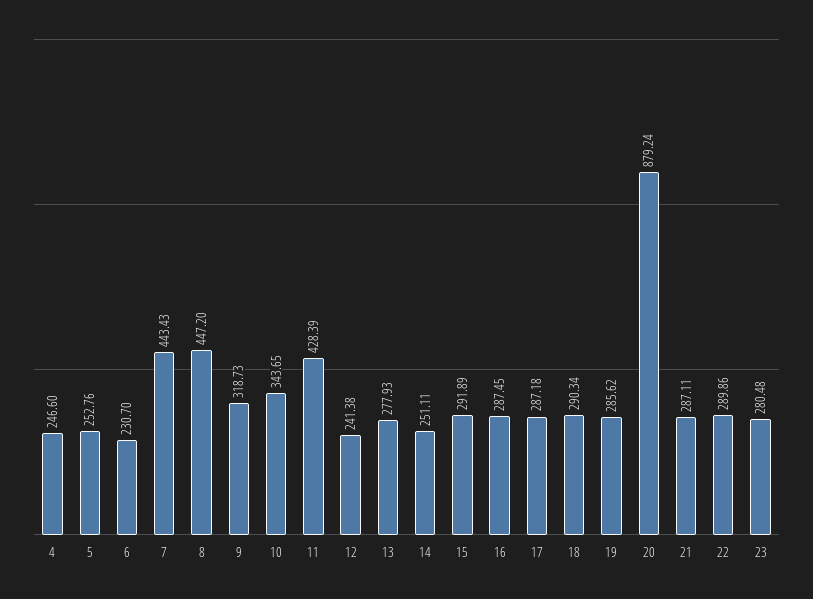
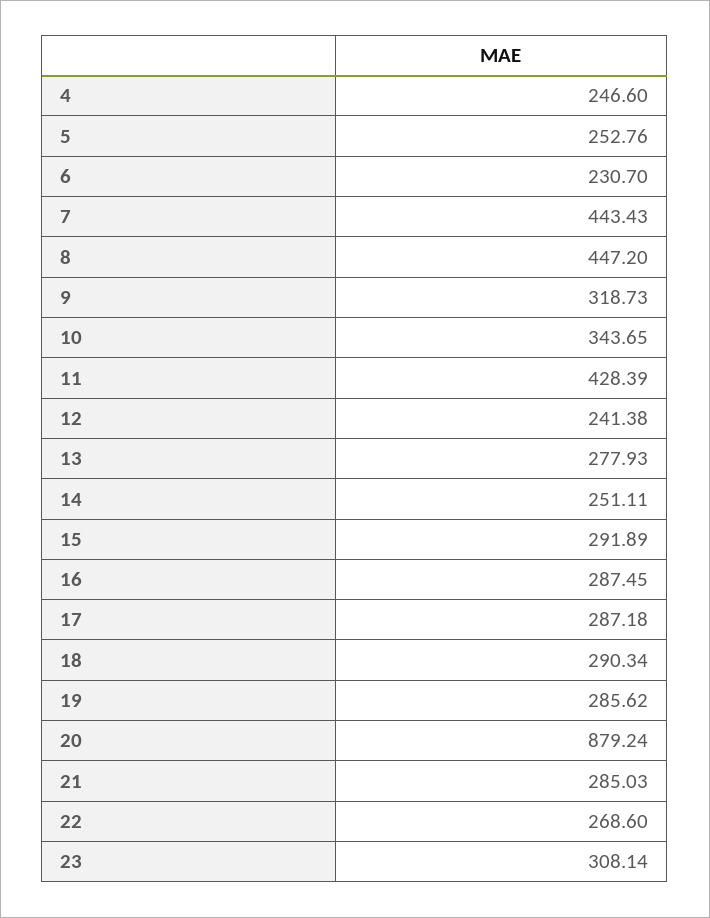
21: 287.11 -> 285.03
22: 289.86 -> 268.6
23: 280.48 -> 308.14

